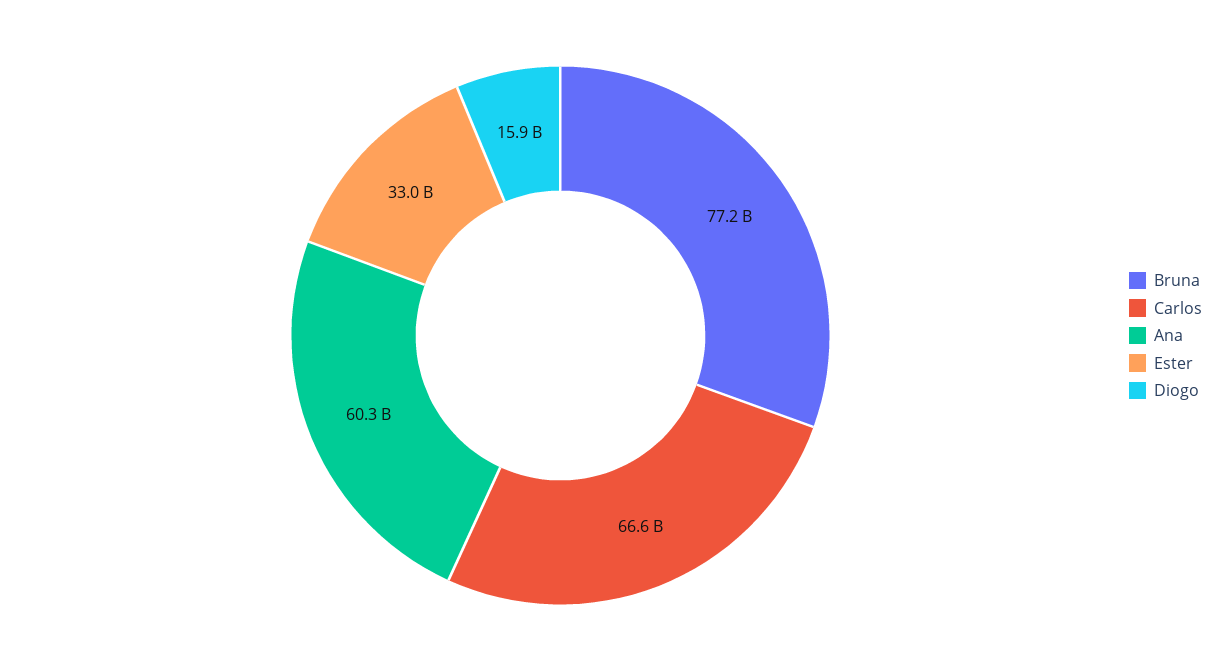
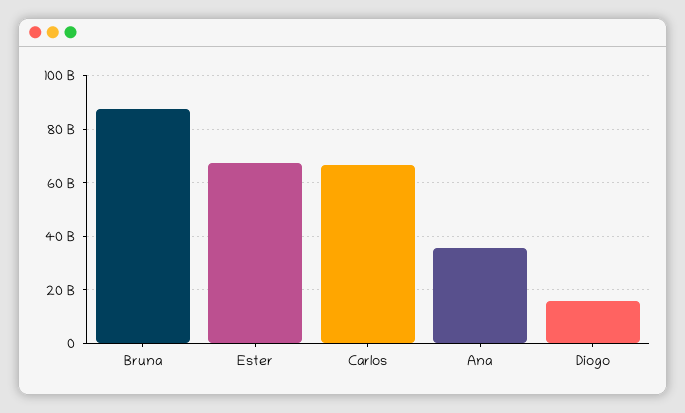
Bruna: 77200000000 -> 87500000000
Ana: 60300000000 -> 35000000000
Ester: 33000000000 -> 67500000000

